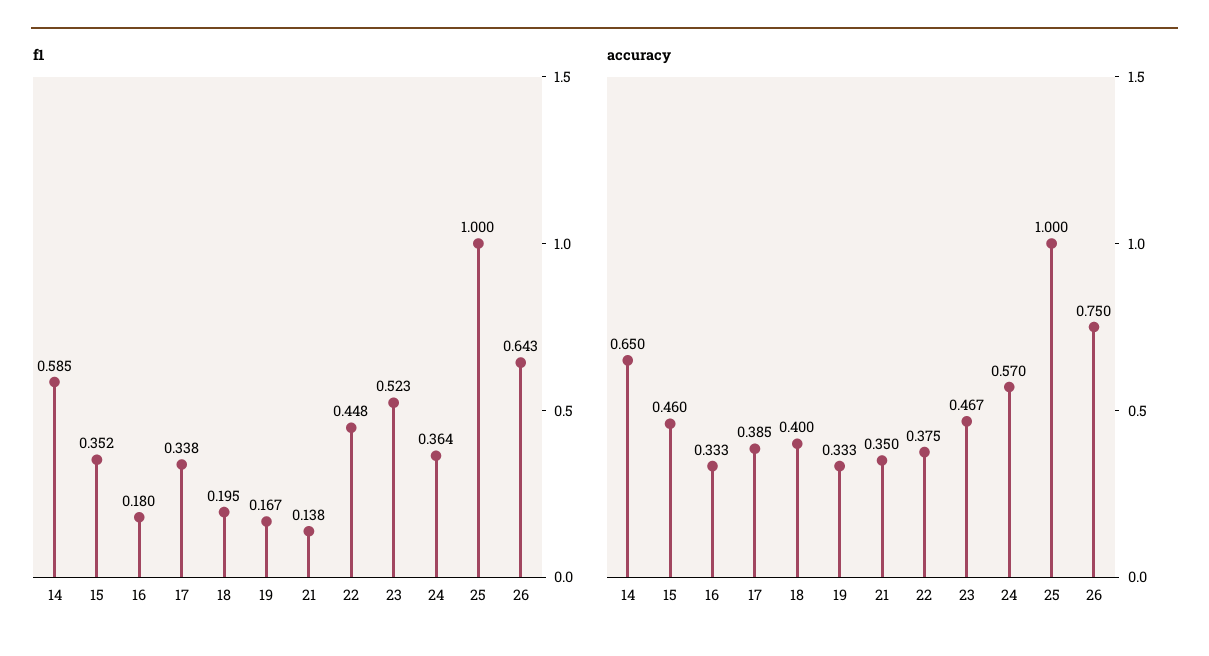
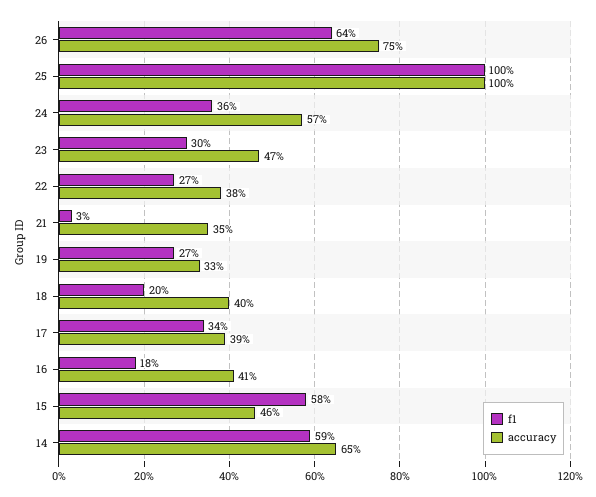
f1, 15: 0.352 -> 0.58
f1, 19: 0.167 -> 0.27
f1, 21: 0.138 -> 0.03
f1, 22: 0.448 -> 0.27
f1, 23: 0.523 -> 0.3
accuracy, 16: 0.333 -> 0.41

